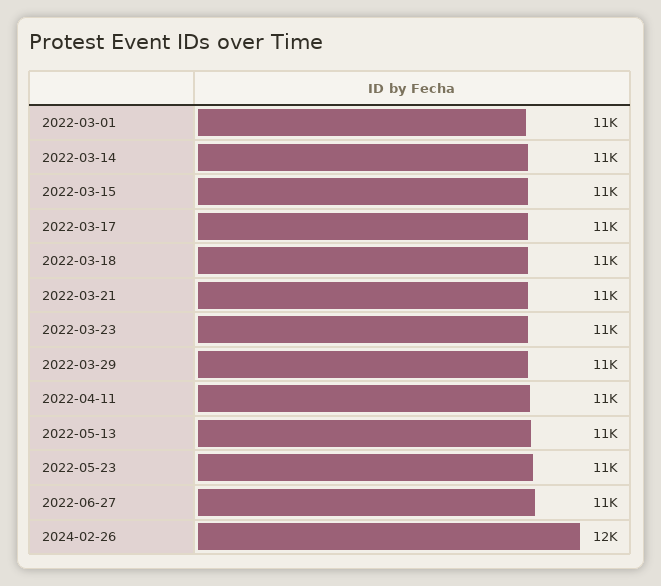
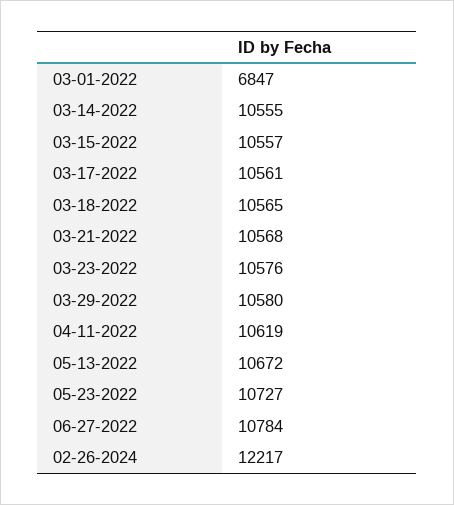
2022-03-01: 11000 -> 6847

